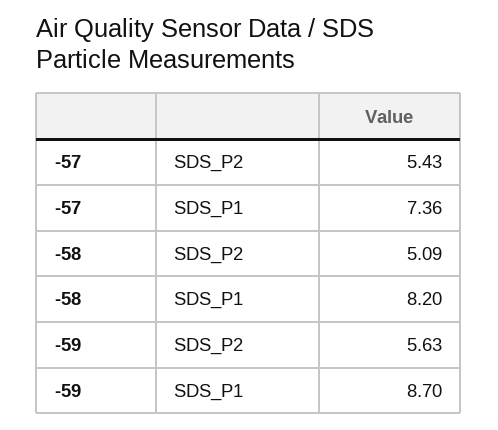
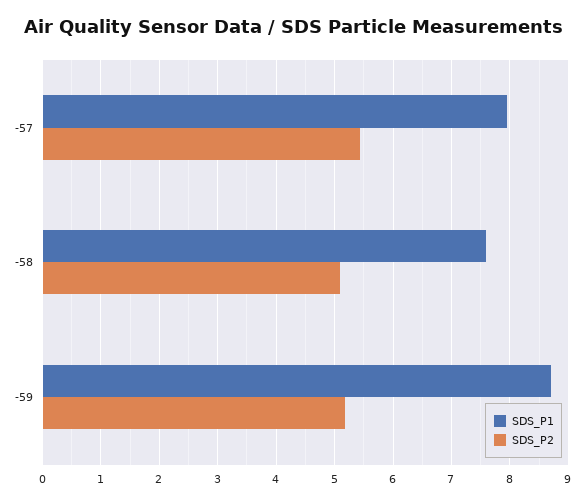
SDS_P1, -57: 7.36 -> 8
SDS_P1, -58: 8.2 -> 7.6
SDS_P2, -59: 5.63 -> 5.2

